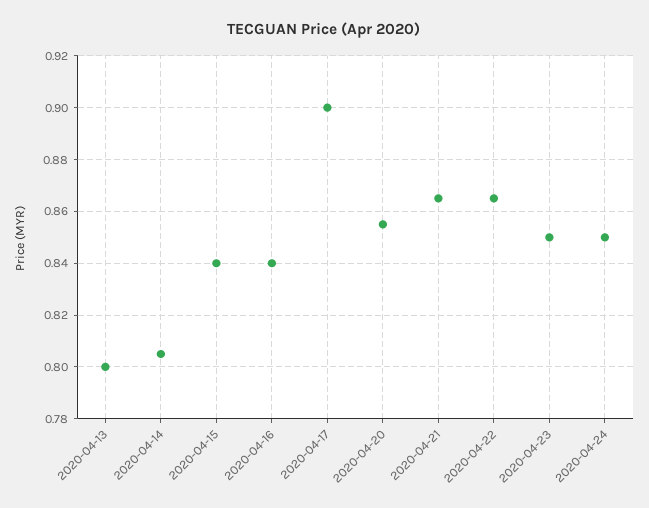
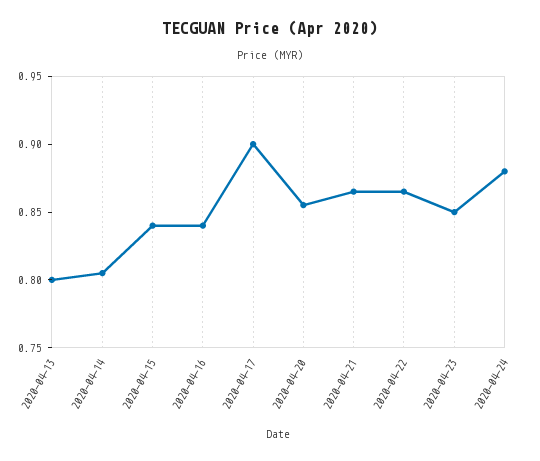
2020-04-24: 0.85 -> 0.88

